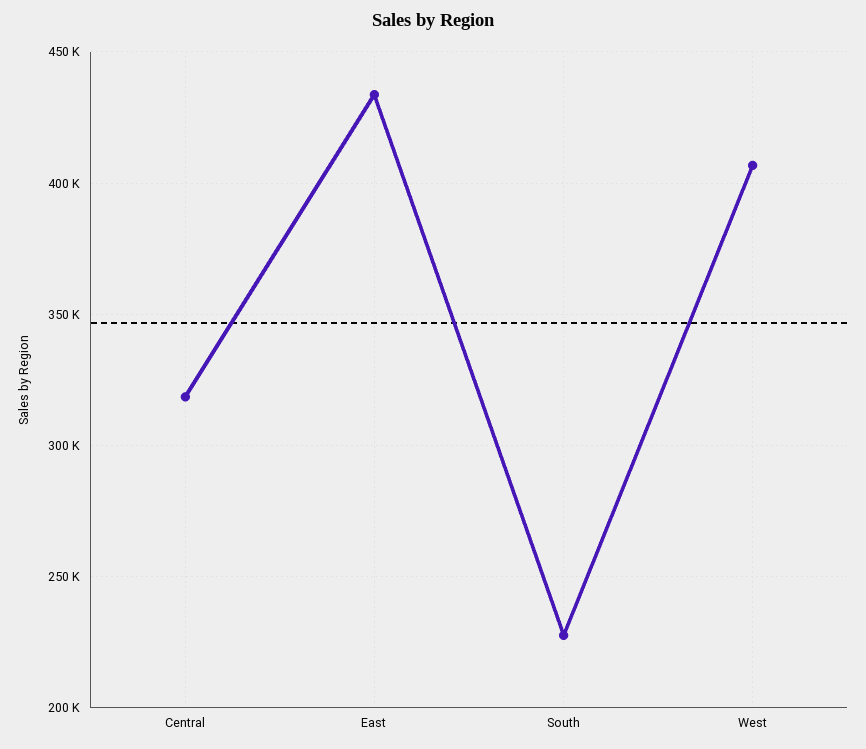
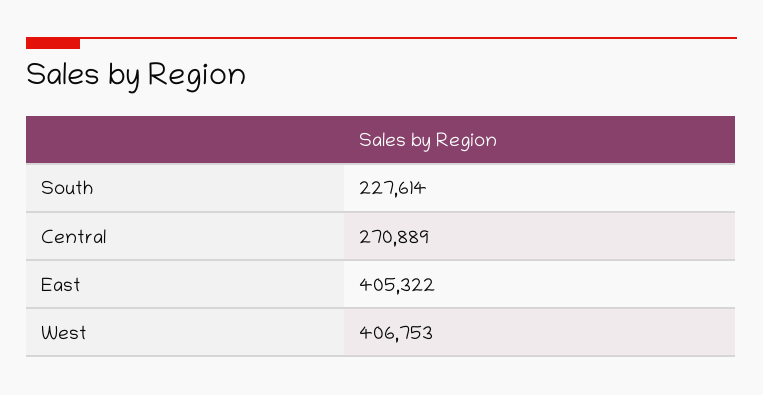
Central: 320000 -> 270889
East: 435000 -> 405322

